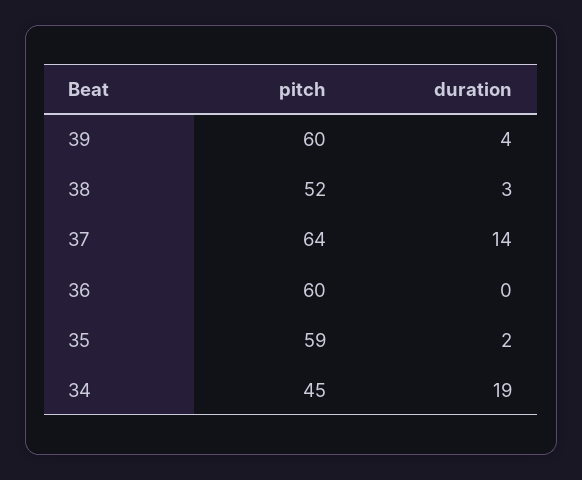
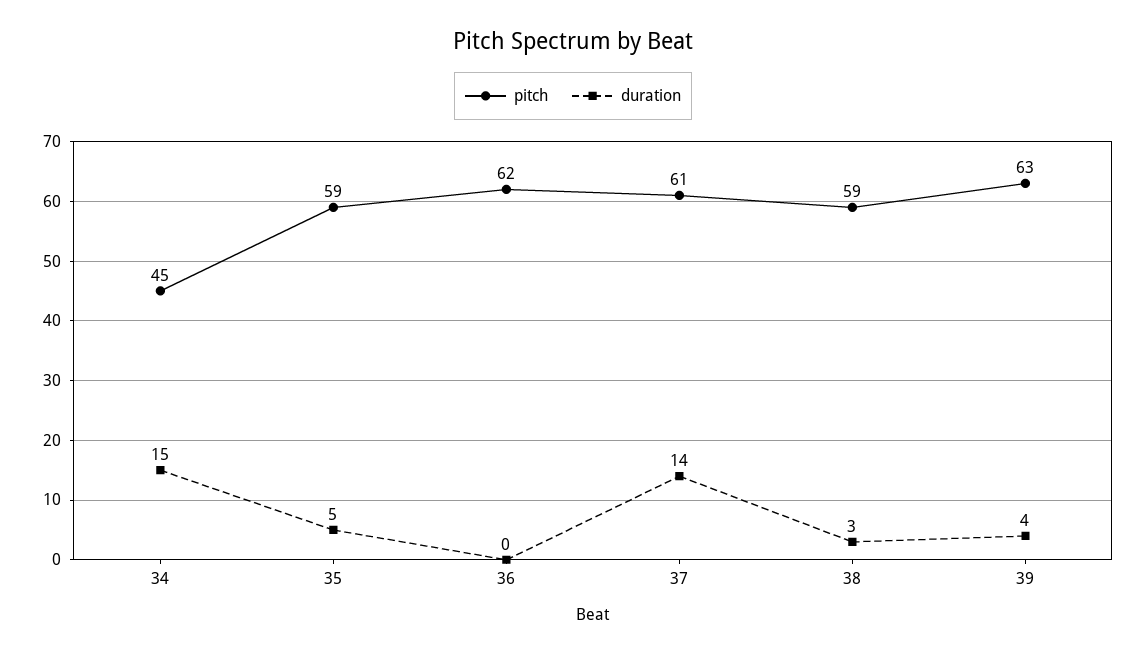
pitch, 39: 60 -> 63
pitch, 38: 52 -> 59
pitch, 37: 64 -> 61
pitch, 36: 60 -> 62
duration, 35: 2 -> 5
duration, 34: 19 -> 15

